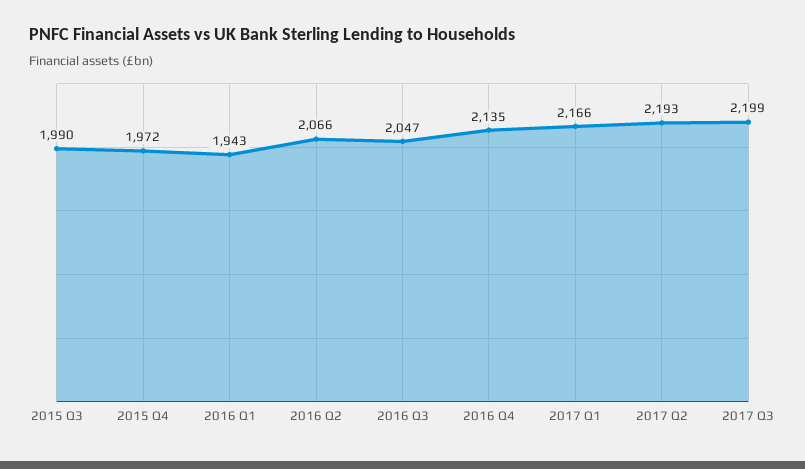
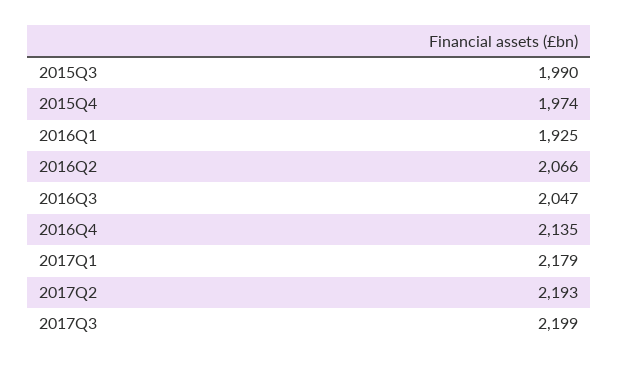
2015 Q4: 1972 -> 1974
2016 Q1: 1943 -> 1925
2017 Q1: 2166 -> 2179

